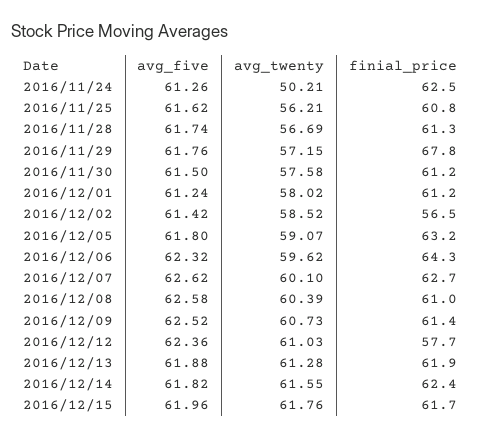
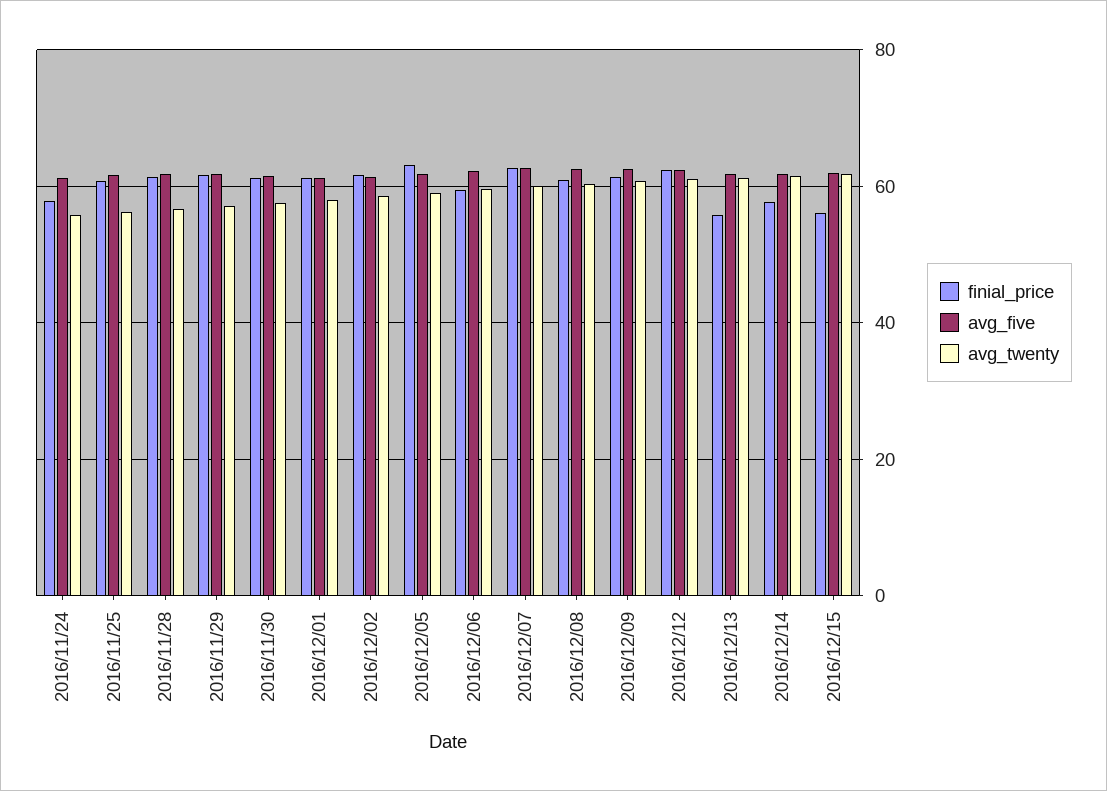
avg_twenty, 2016/11/24: 50.21 -> 56
finial_price, 2016/11/24: 62.5 -> 58
finial_price, 2016/11/29: 67.8 -> 62
finial_price, 2016/12/02: 56.5 -> 62
finial_price, 2016/12/06: 64.3 -> 60
finial_price, 2016/12/12: 57.7 -> 62
finial_price, 2016/12/13: 61.9 -> 56
finial_price, 2016/12/14: 62.4 -> 58
finial_price, 2016/12/15: 61.7 -> 56

